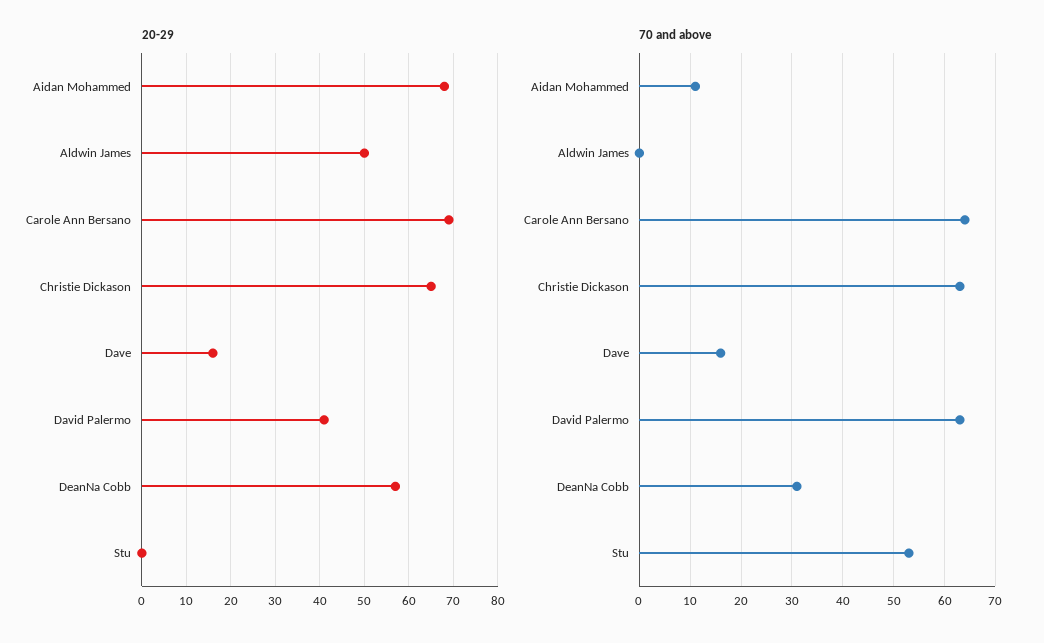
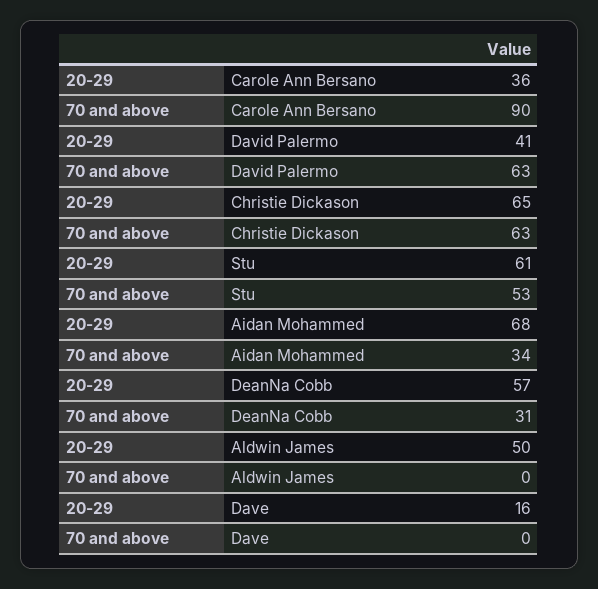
20-29, Carole Ann Bersano: 70 -> 36
20-29, Stu: 0 -> 61
70 and above, Aidan Mohammed: 10 -> 34
70 and above, Carole Ann Bersano: 65 -> 90
70 and above, Dave: 15 -> 0

